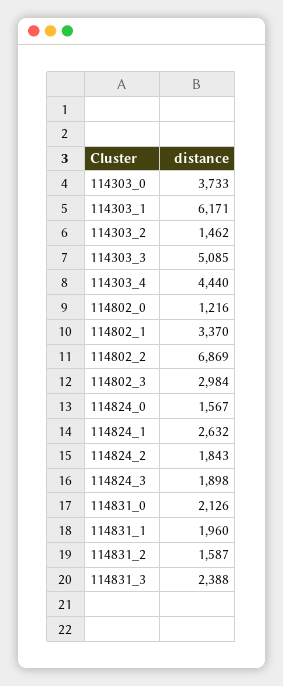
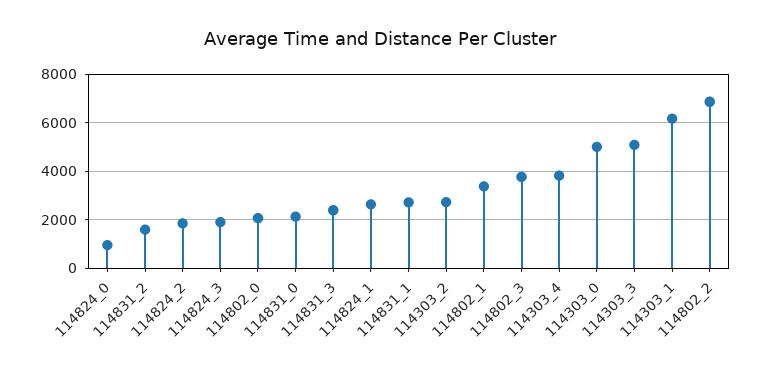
114303_0: 3733 -> 5000
114303_2: 1462 -> 2750
114303_4: 4440 -> 3750
114802_0: 1216 -> 2000
114802_3: 2984 -> 3750
114824_0: 1567 -> 1000
114831_1: 1960 -> 2750

